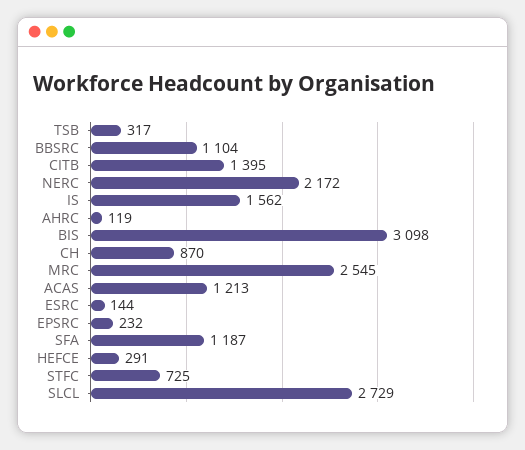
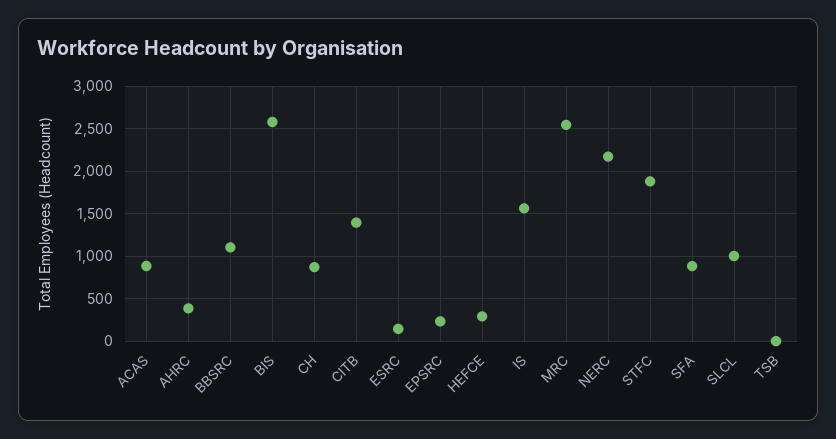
TSB: 317 -> 0
AHRC: 119 -> 400
BIS: 3098 -> 2600
ACAS: 1213 -> 900
SFA: 1187 -> 900
STFC: 725 -> 1900
SLCL: 2729 -> 1000

